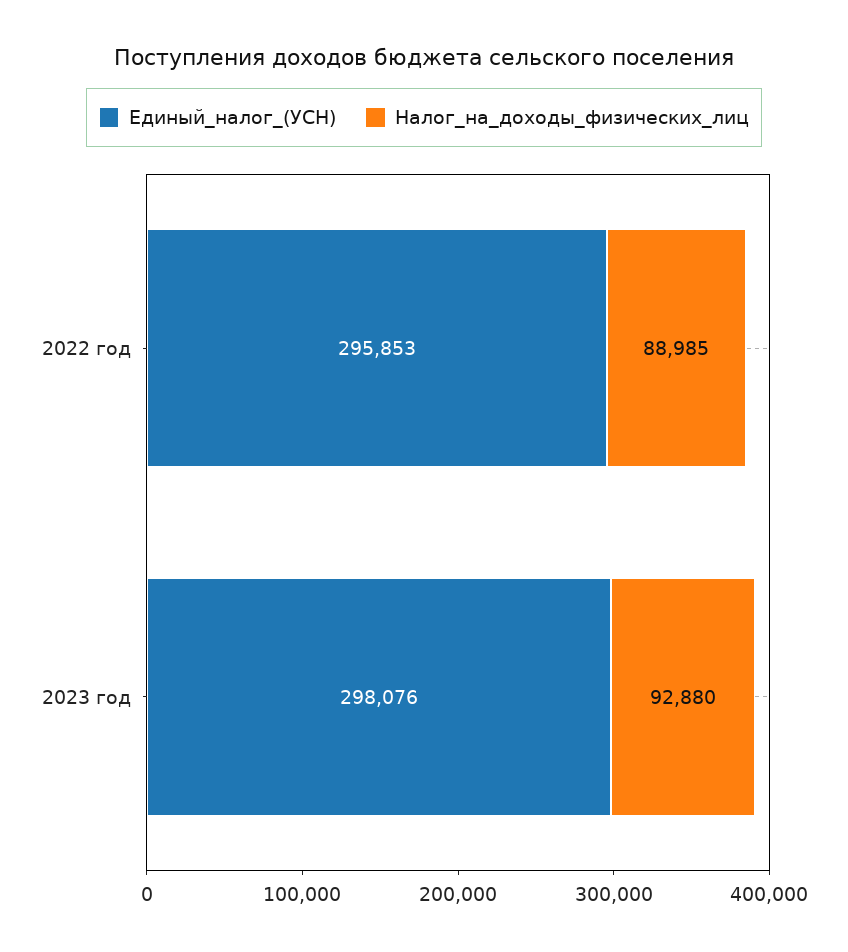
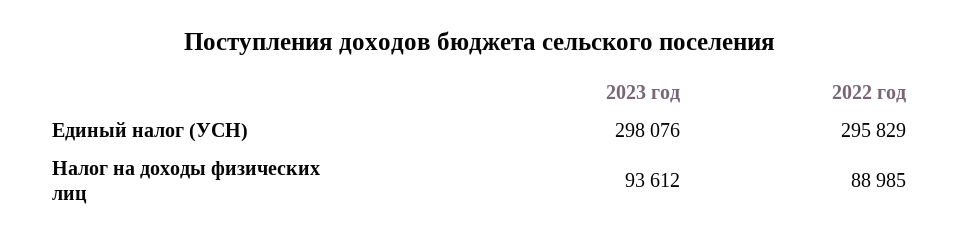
Единый_налог_(УСН), 2022 год: 295853 -> 295829
Налог_на_доходы_физических_лиц, 2023 год: 92880 -> 93612

